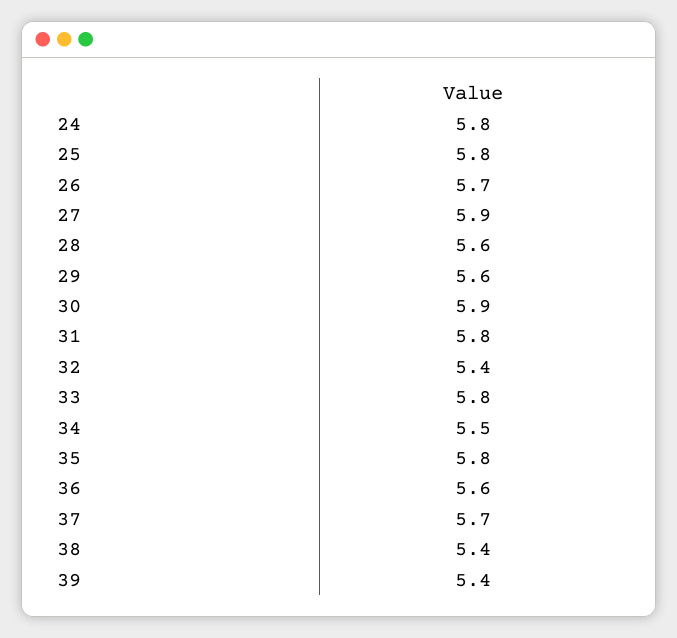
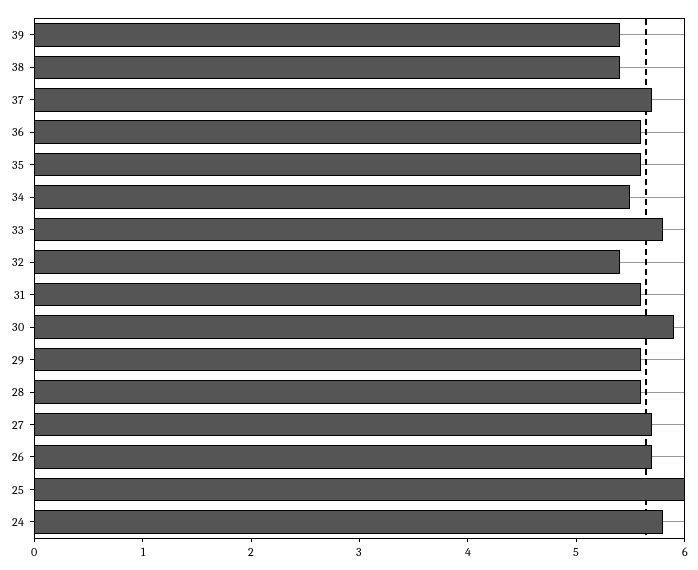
25: 5.8 -> 6
27: 5.9 -> 5.7
31: 5.8 -> 5.6
35: 5.8 -> 5.6

